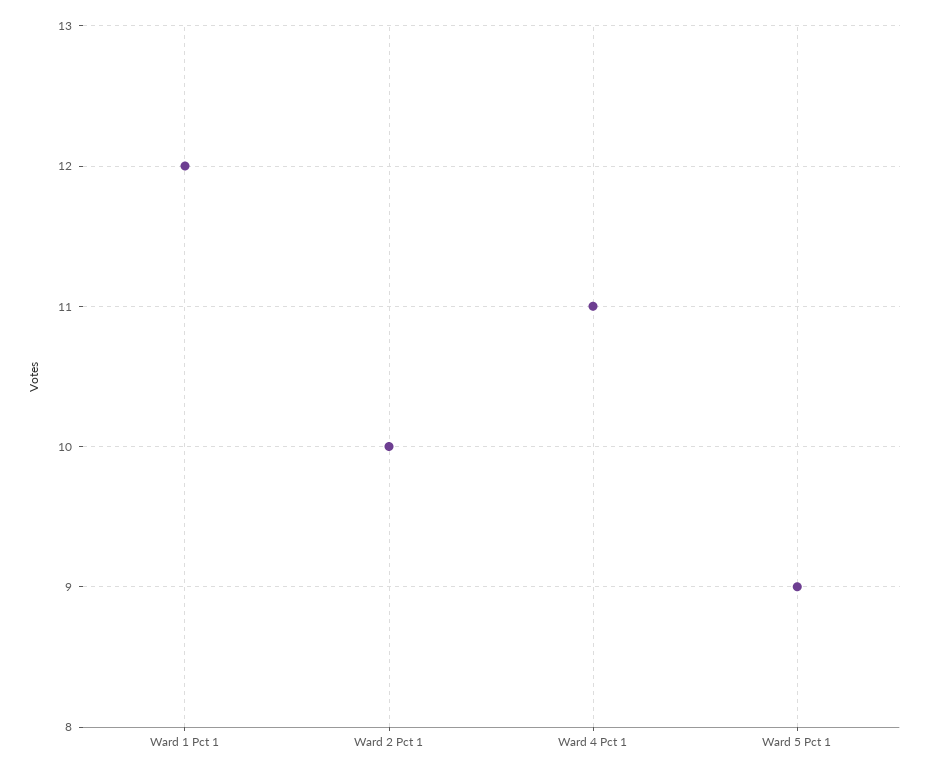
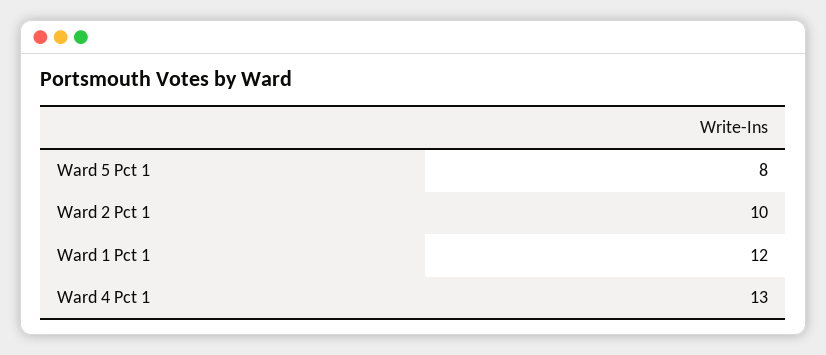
Ward 4 Pct 1: 11 -> 13
Ward 5 Pct 1: 9 -> 8

